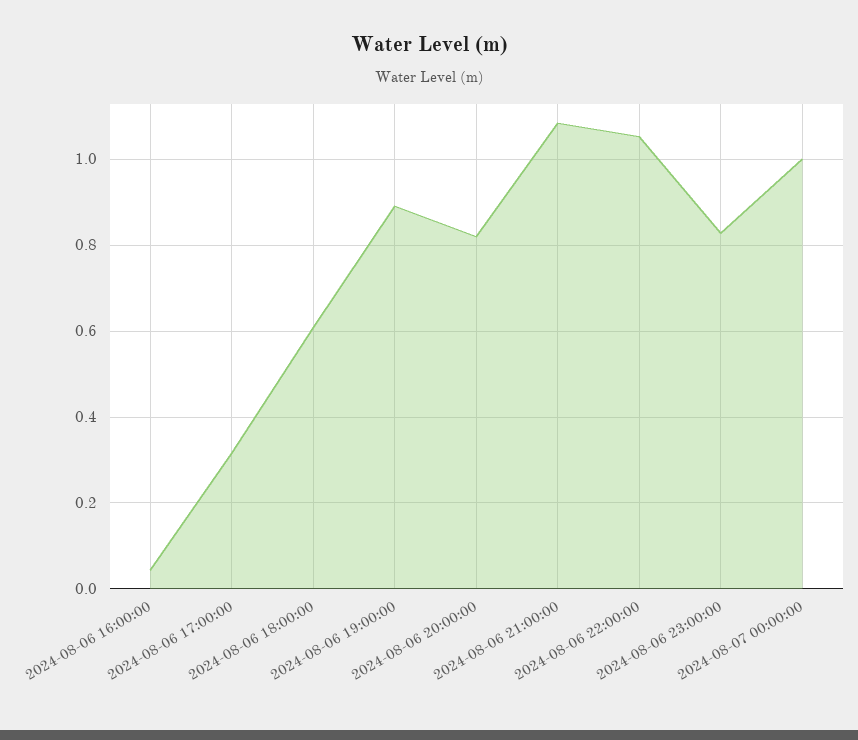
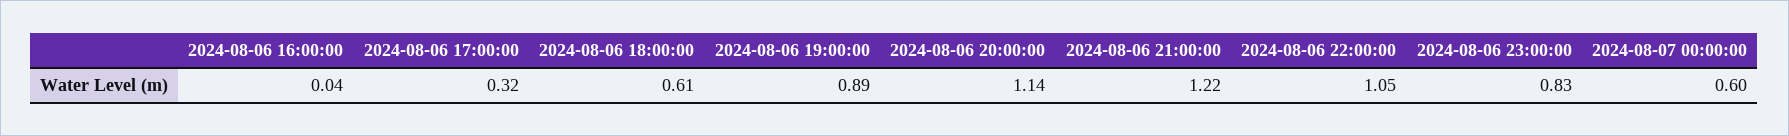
2024-08-06 20:00:00: 0.82 -> 1.14
2024-08-06 21:00:00: 1.08 -> 1.22
2024-08-07 00:00:00: 1 -> 0.6

